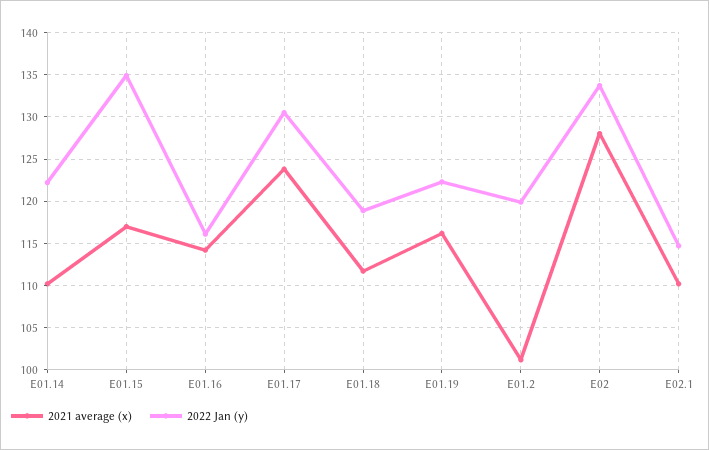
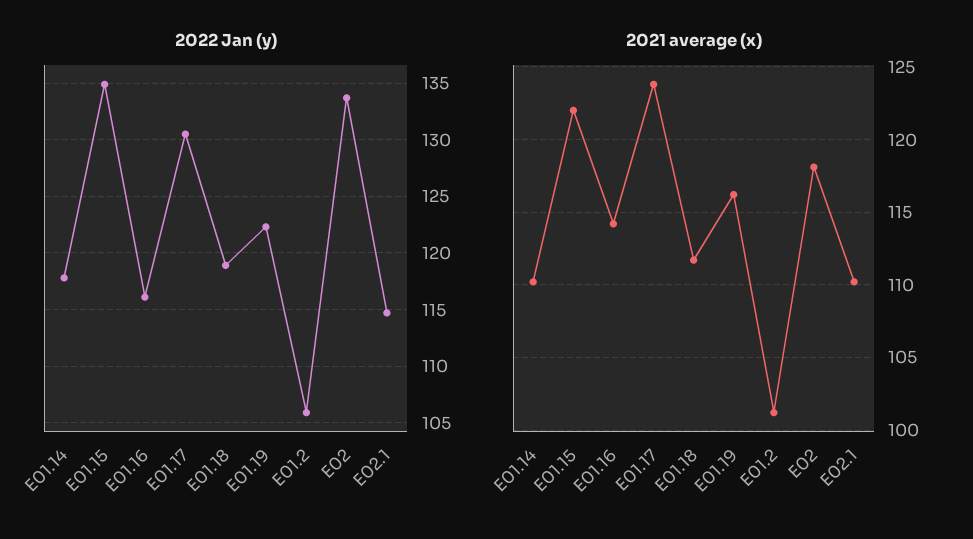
2022 Jan (y), E01.14: 122 -> 118
2021 average (x), E01.15: 117 -> 122
2022 Jan (y), E01.2: 120 -> 106
2021 average (x), E02: 128 -> 118

